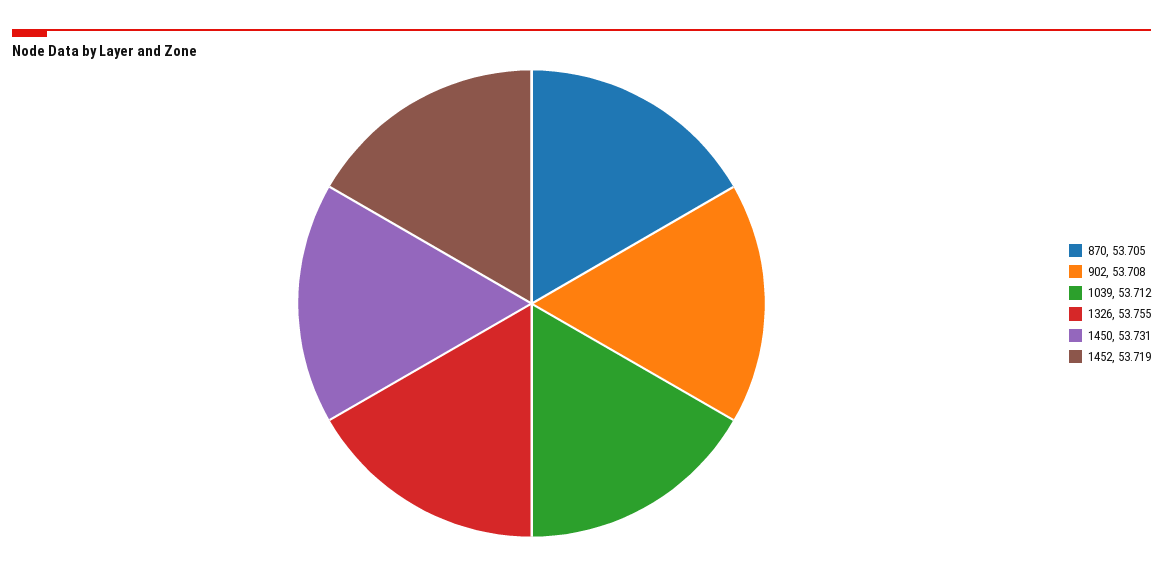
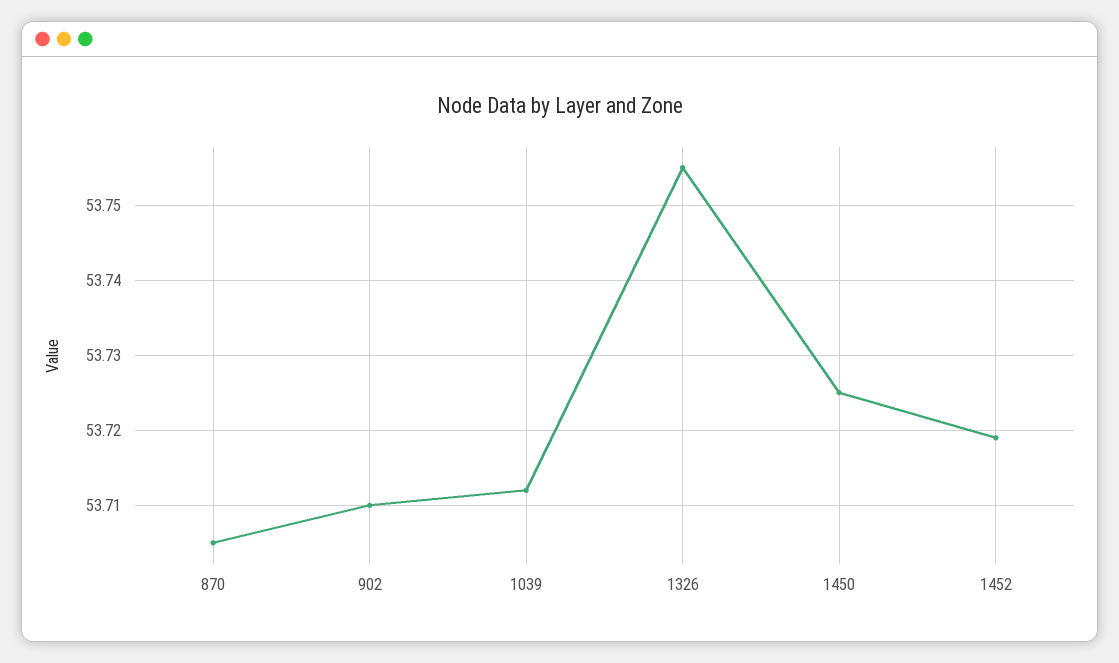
902: 53.708 -> 53.71
1450: 53.731 -> 53.725

